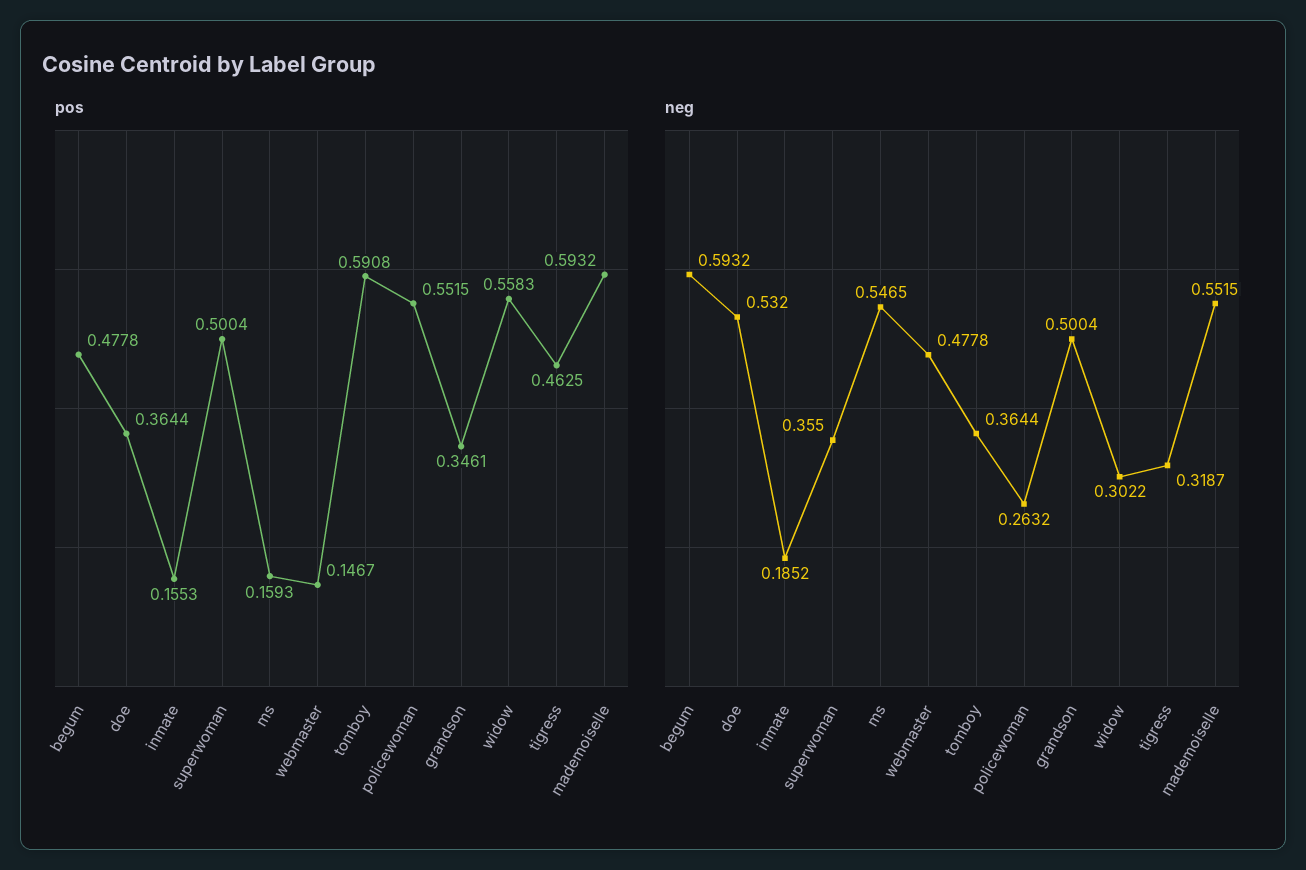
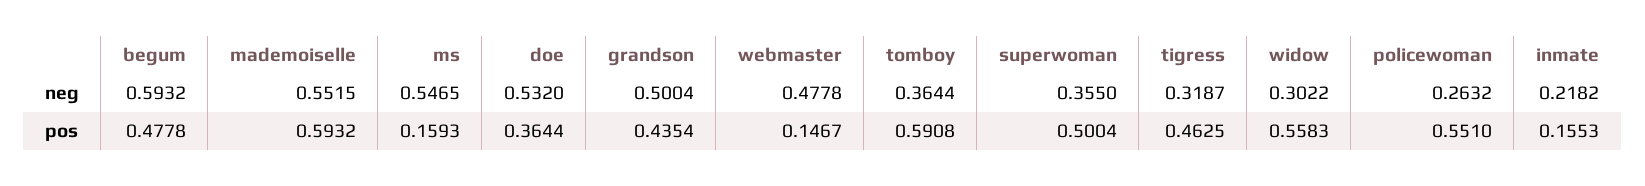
pos, policewoman: 0.5515 -> 0.551
pos, grandson: 0.3461 -> 0.4354
neg, inmate: 0.1852 -> 0.2182

